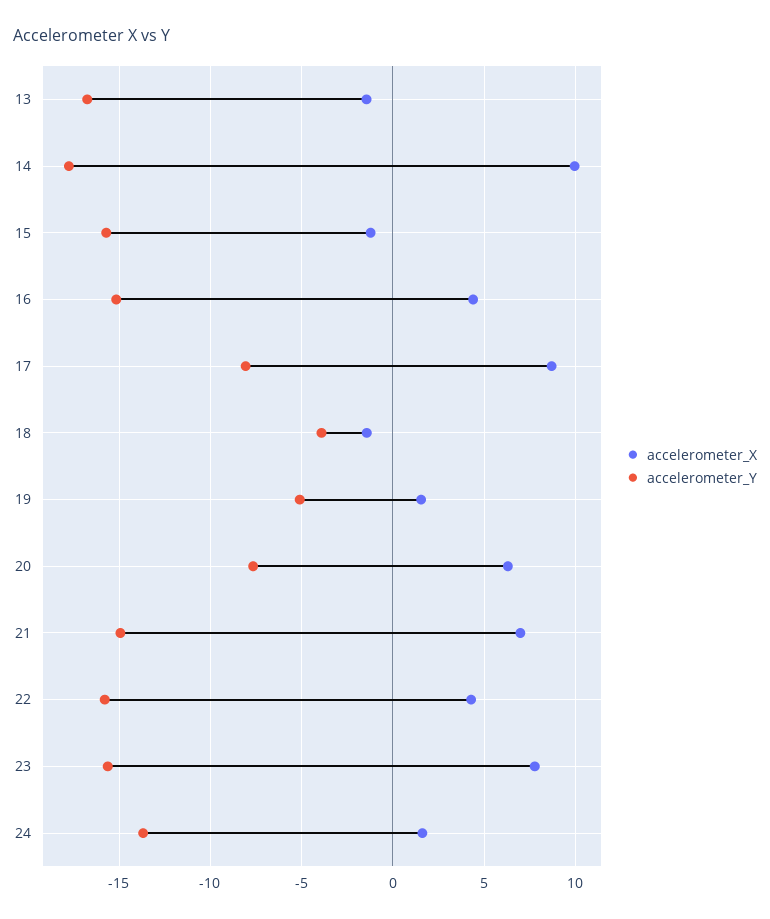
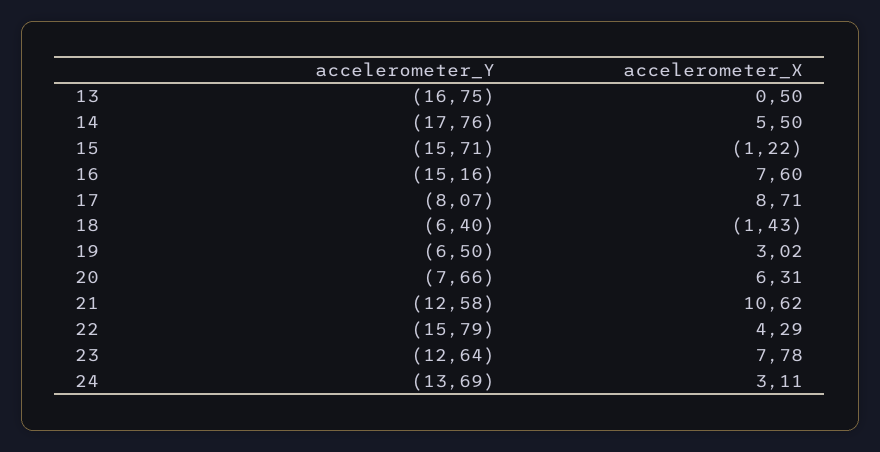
accelerometer_X, 13: -1.5 -> 0.5
accelerometer_X, 14: 10 -> 5.5
accelerometer_X, 16: 4.5 -> 7.6
accelerometer_Y, 18: -4 -> -6.4
accelerometer_X, 19: 1.5 -> 3.02
accelerometer_Y, 19: -5 -> -6.5
accelerometer_X, 21: 7 -> 10.62
accelerometer_Y, 21: -15 -> -12.58
accelerometer_Y, 23: -15.5 -> -12.64
accelerometer_X, 24: 1.5 -> 3.11

